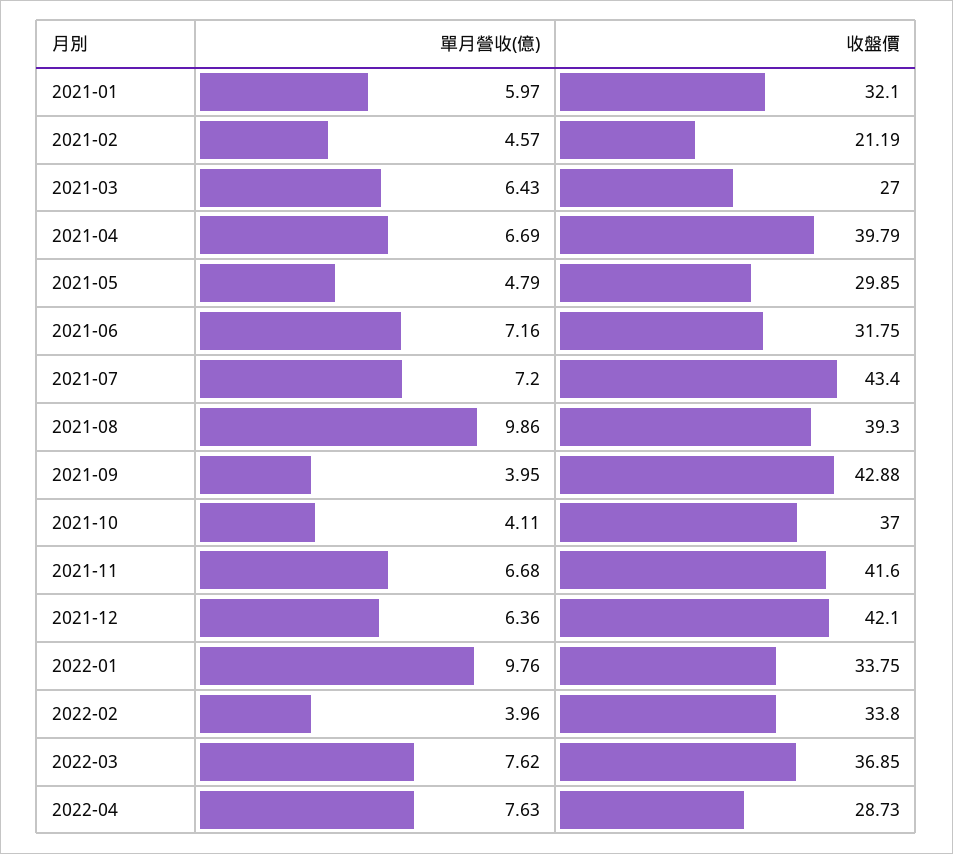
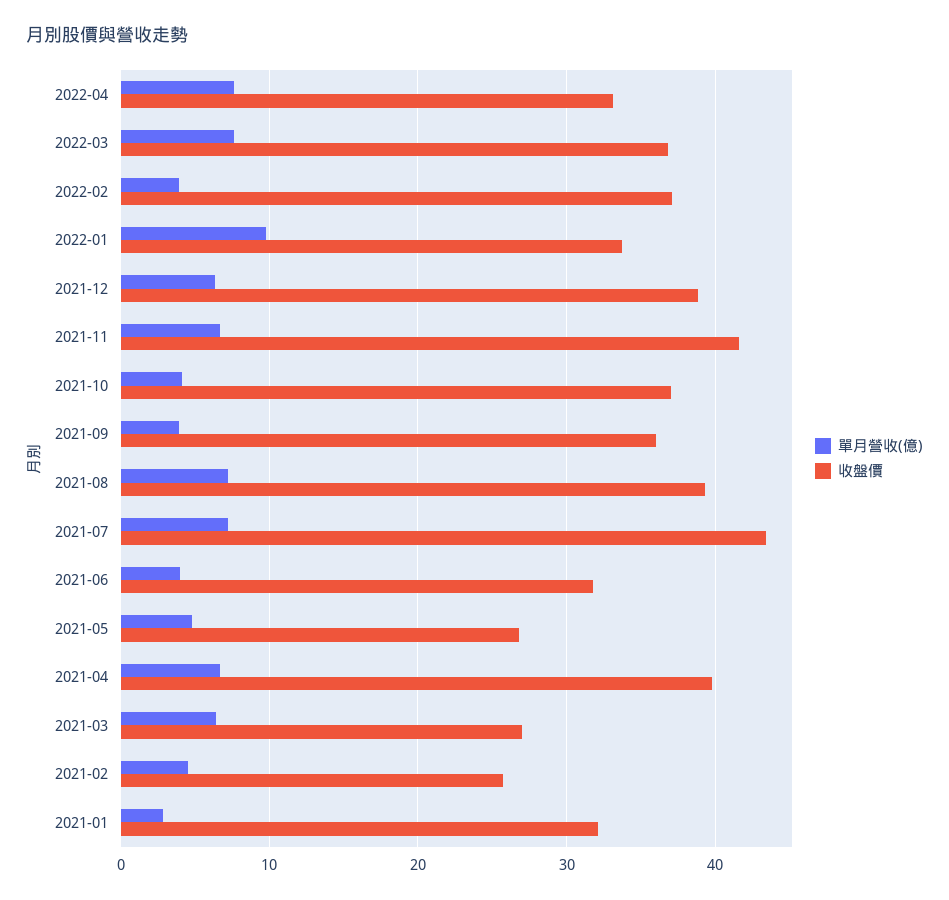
單月營收(億), 2021-01: 5.97 -> 3
收盤價, 2021-02: 21.19 -> 26
收盤價, 2021-05: 29.85 -> 27
單月營收(億), 2021-06: 7.16 -> 4
單月營收(億), 2021-08: 9.86 -> 7
收盤價, 2021-09: 42.88 -> 36
收盤價, 2021-12: 42.1 -> 39
收盤價, 2022-02: 33.8 -> 37
收盤價, 2022-04: 28.73 -> 33

